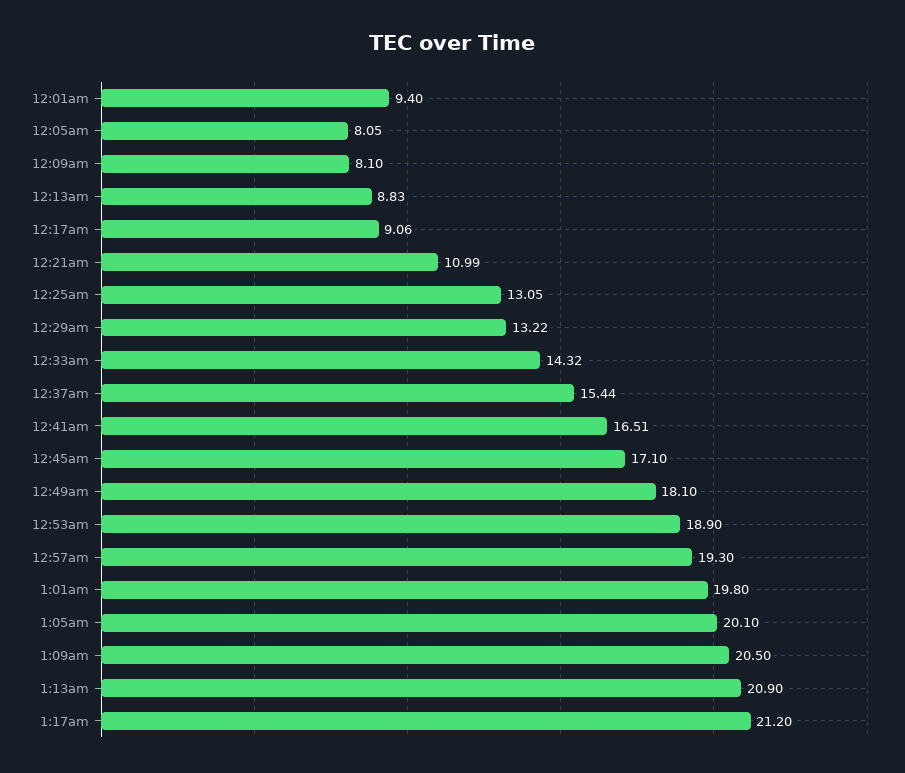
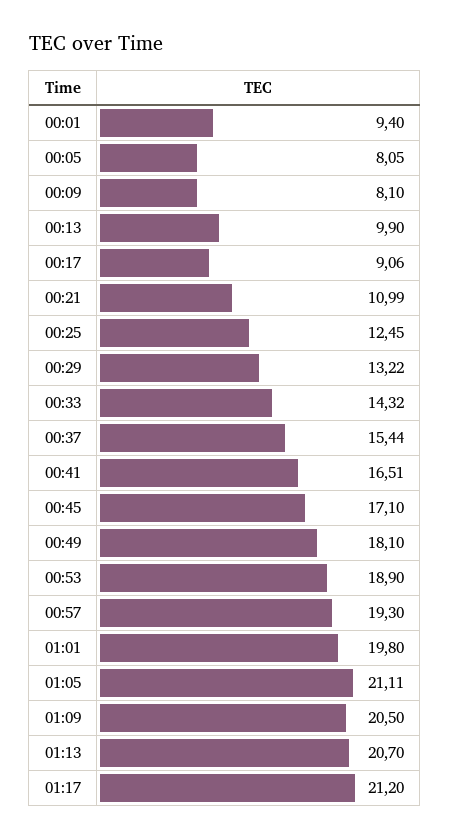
12:13am: 8.83 -> 9.9
12:25am: 13.05 -> 12.45
1:05am: 20.1 -> 21.11
1:13am: 20.9 -> 20.7

